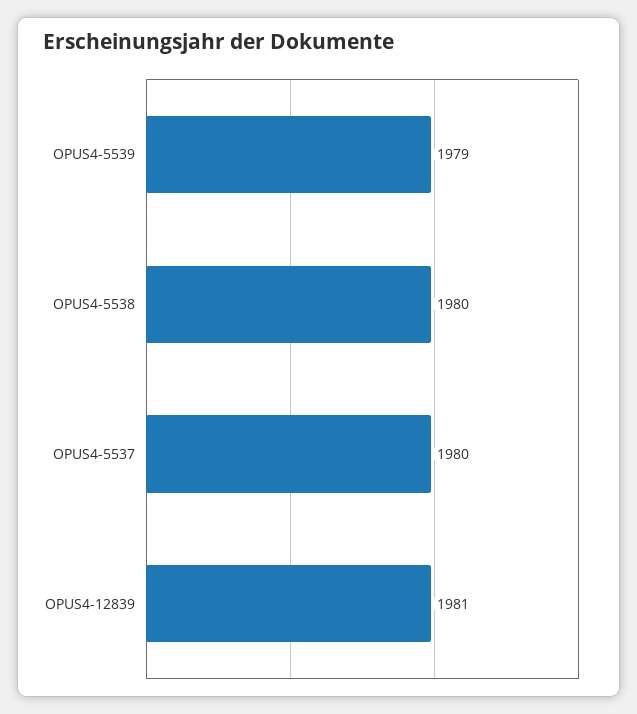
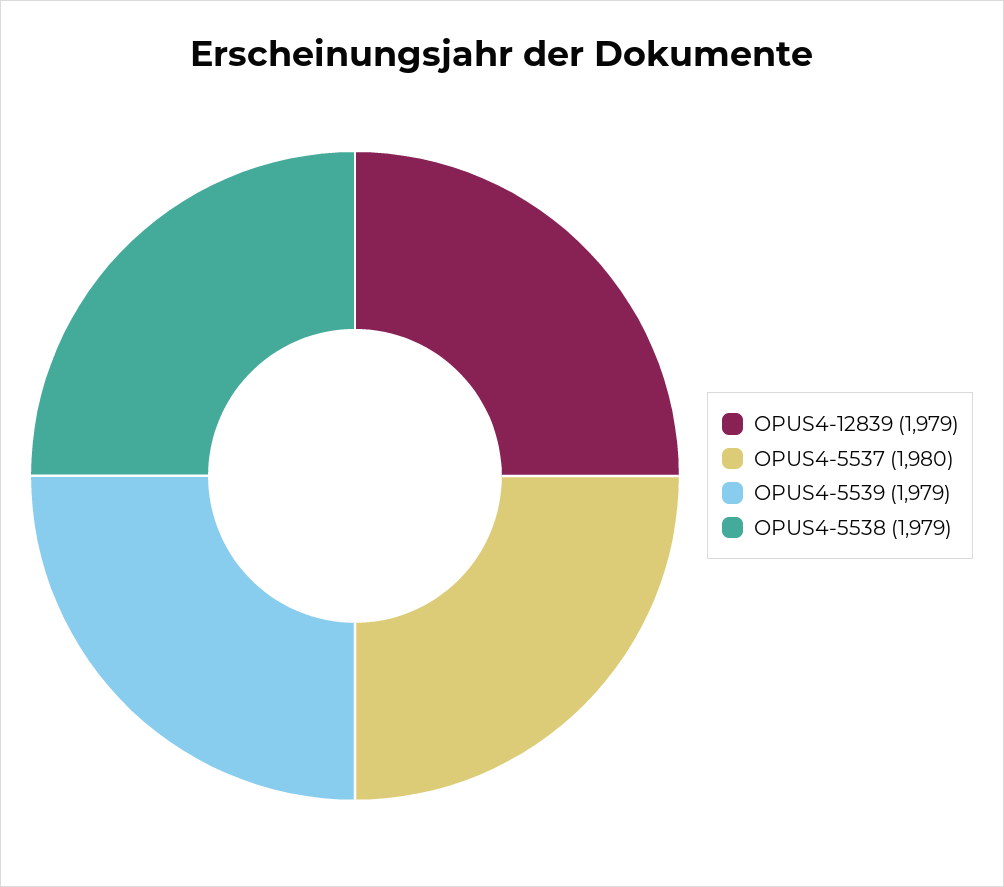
OPUS4-5538: 1980 -> 1979
OPUS4-12839: 1981 -> 1979

